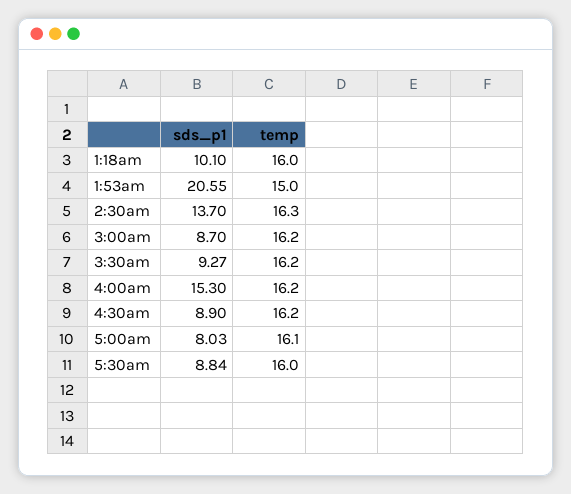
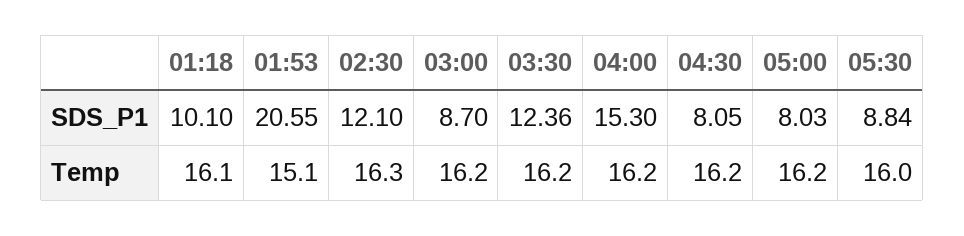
temp, 1:18am: 16 -> 16.1
temp, 1:53am: 15 -> 15.1
sds_p1, 2:30am: 13.7 -> 12.1
sds_p1, 3:30am: 9.27 -> 12.36
sds_p1, 4:30am: 8.9 -> 8.05
temp, 5:00am: 16.1 -> 16.2

